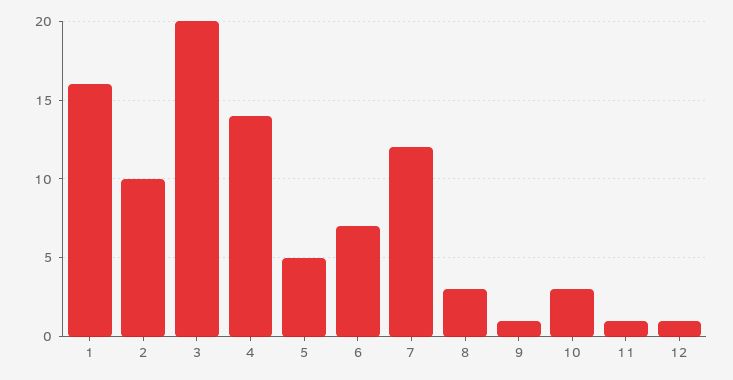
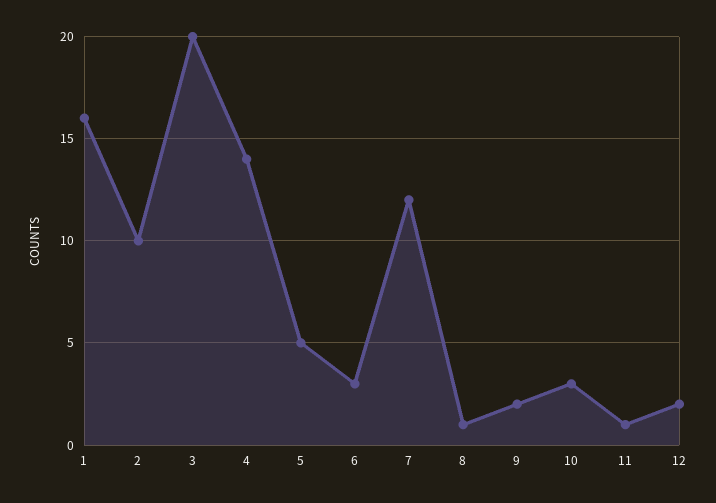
6: 7 -> 3
8: 3 -> 1
9: 1 -> 2
12: 1 -> 2

